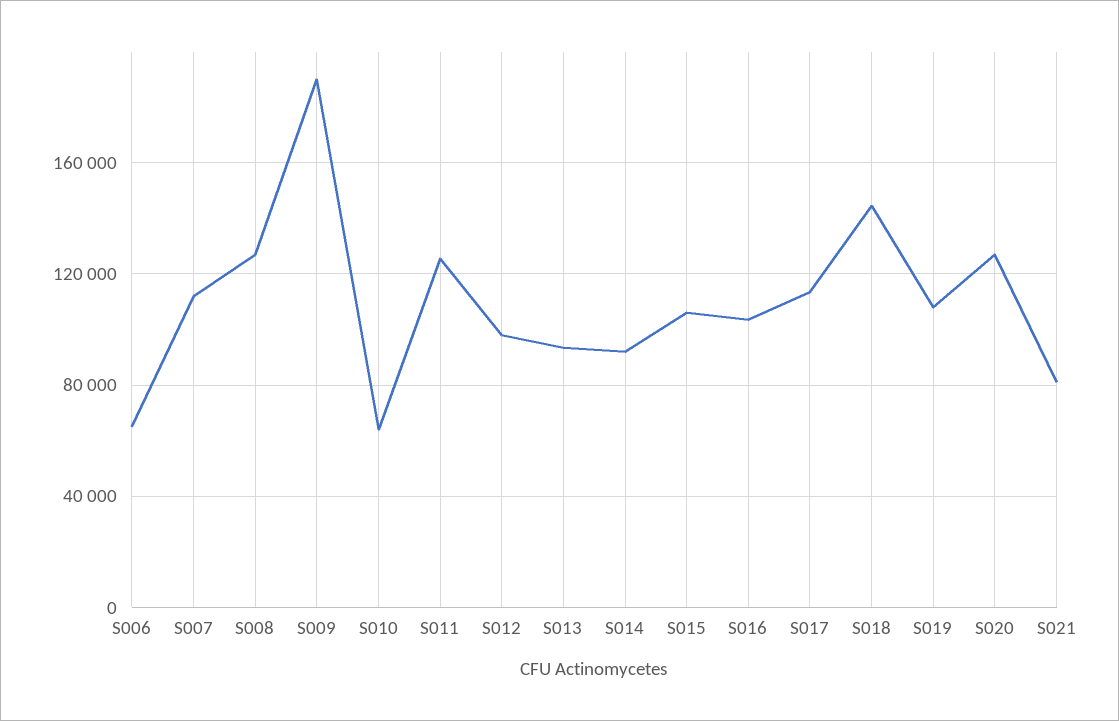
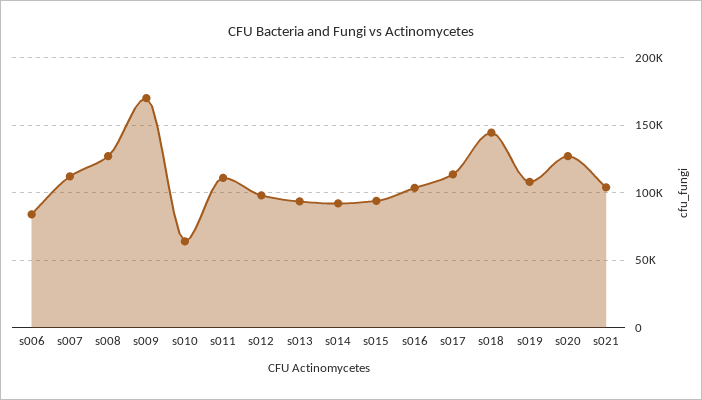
S006: 65000 -> 85000
S009: 190000 -> 170000
S011: 125000 -> 110000
S015: 105000 -> 95000
S021: 80000 -> 105000

